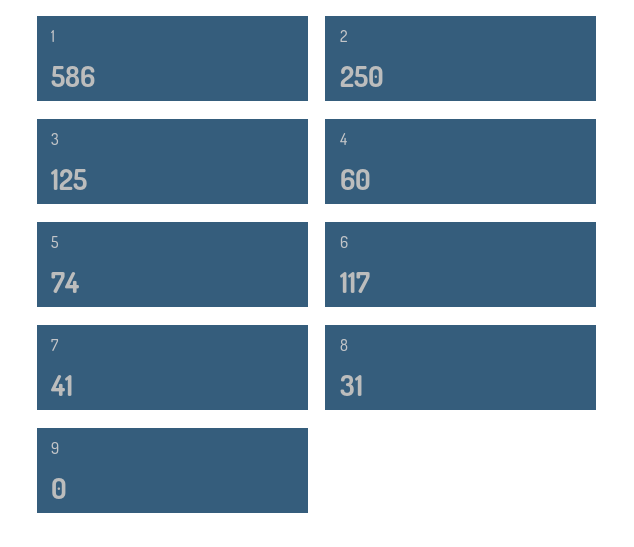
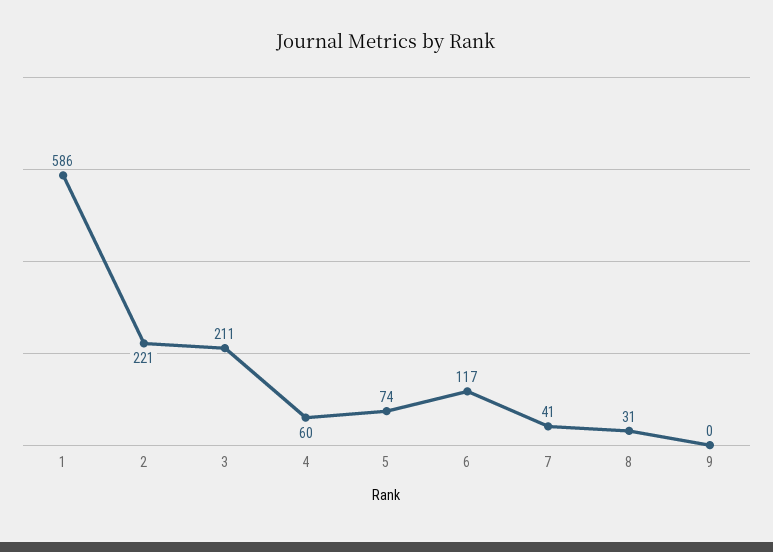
2: 250 -> 221
3: 125 -> 211

